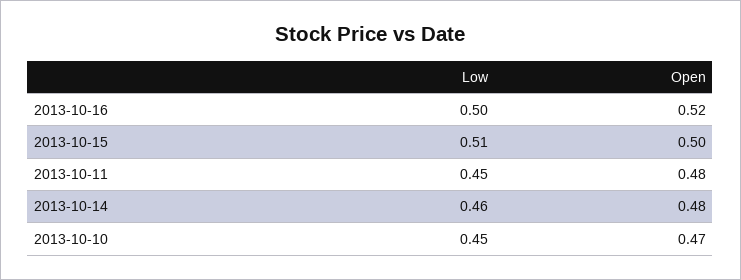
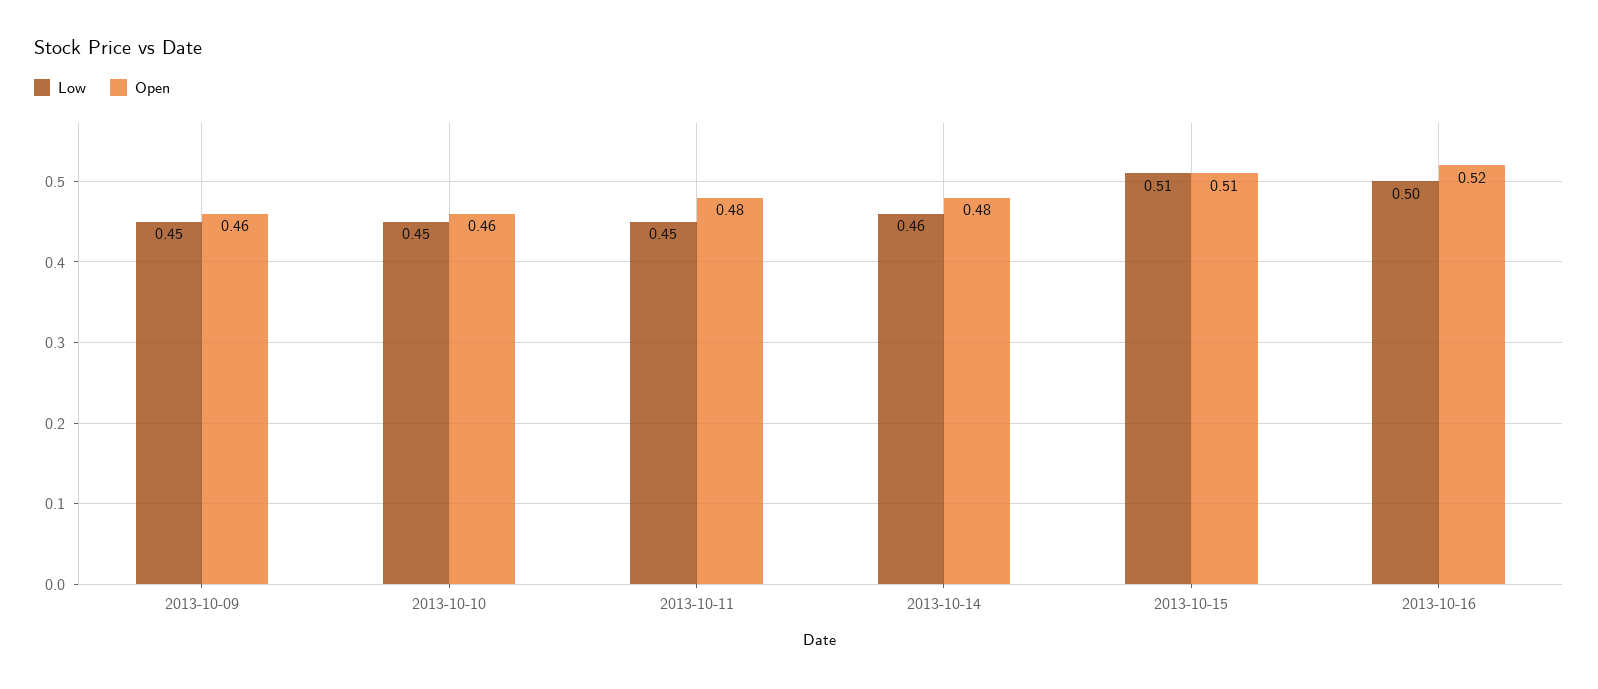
Open, 2013-10-15: 0.5 -> 0.51
Open, 2013-10-10: 0.47 -> 0.46
Low, 2013-10-09: none -> 0.45
Open, 2013-10-09: none -> 0.46

